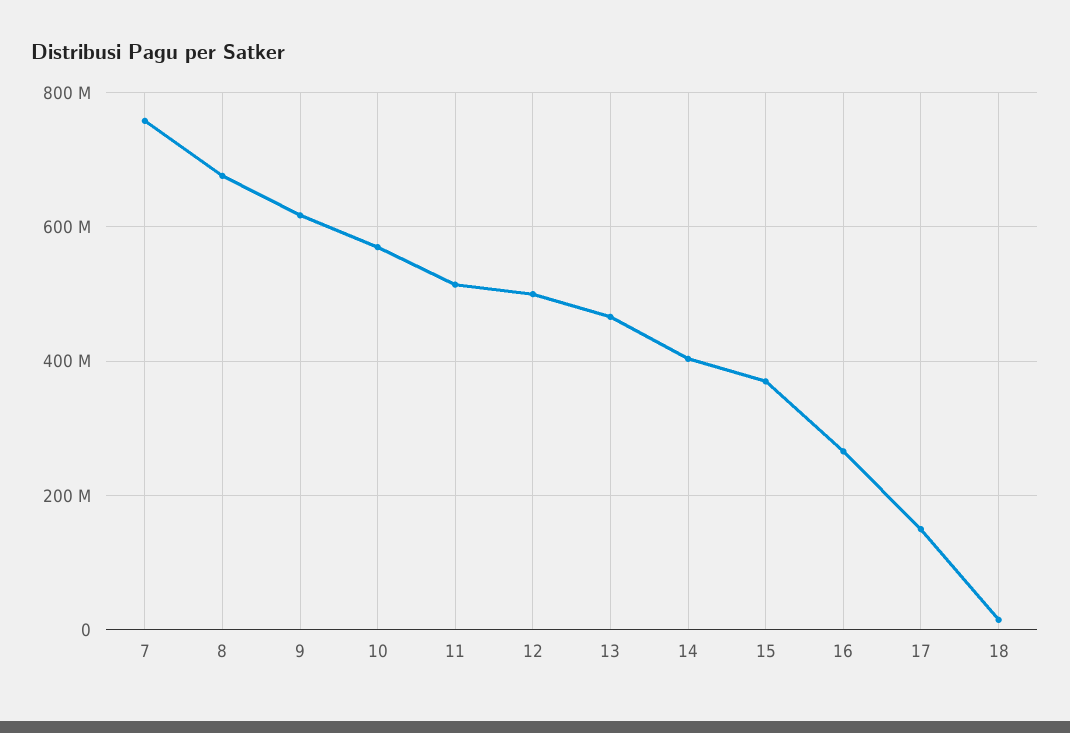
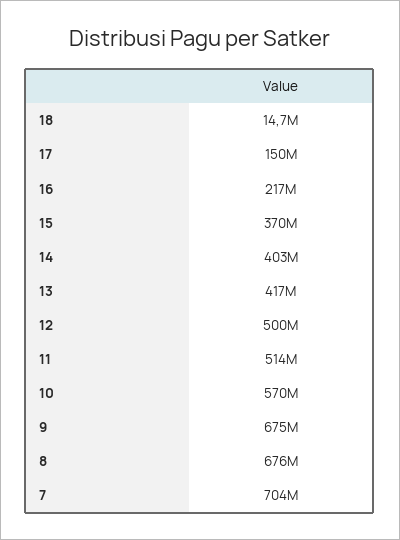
7: 760000000 -> 704000000
9: 620000000 -> 675000000
13: 460000000 -> 417000000
16: 260000000 -> 217000000

